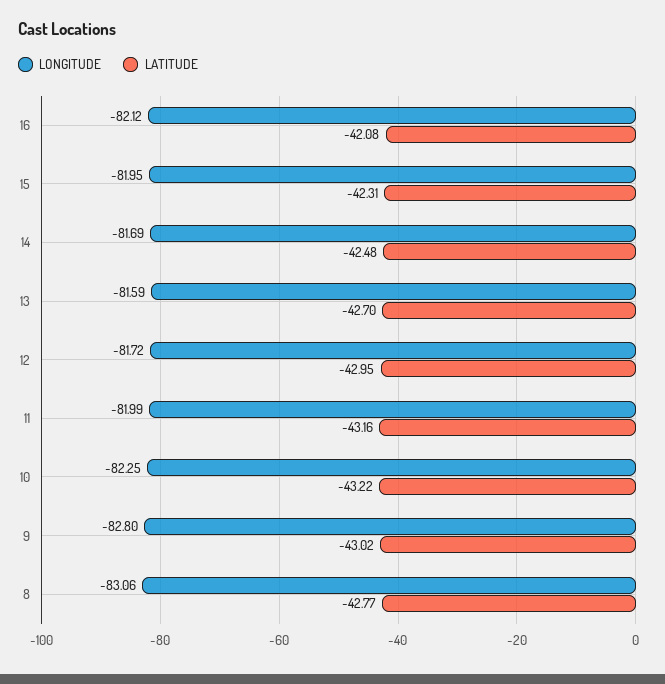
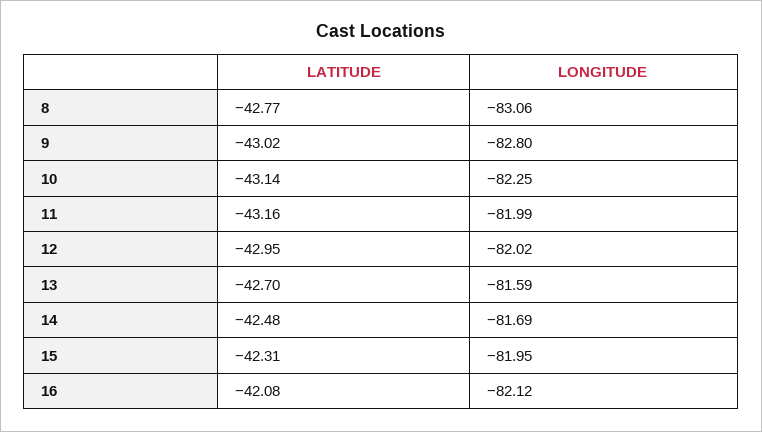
LONGITUDE, 12: -81.72 -> -82.02
LATITUDE, 10: -43.22 -> -43.14

